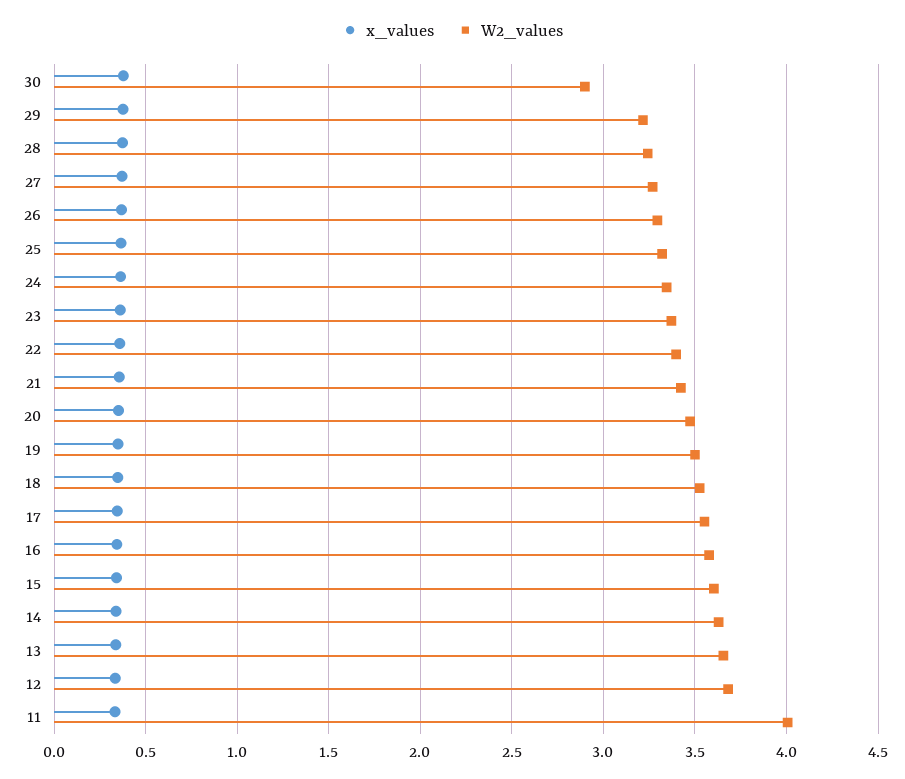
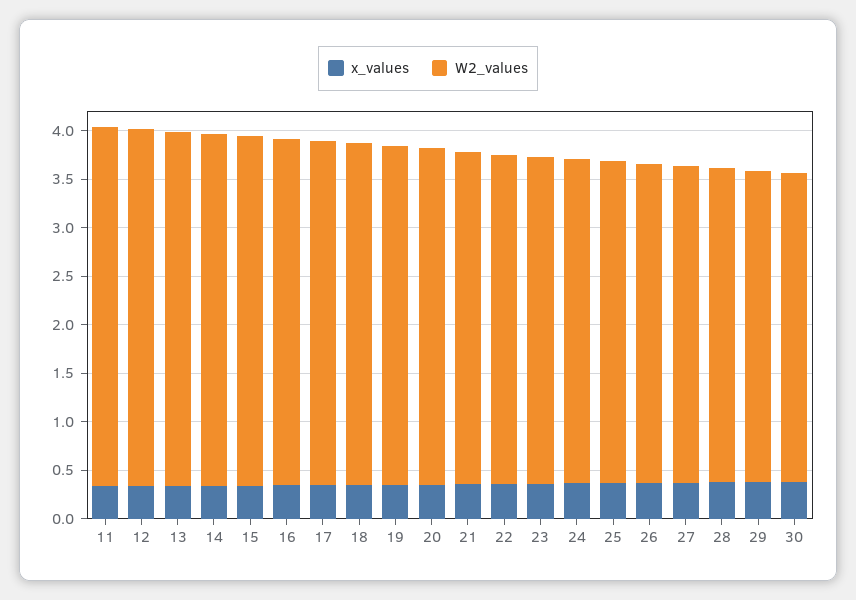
W2_values, 30: 2.9 -> 3.2
W2_values, 11: 4 -> 3.7

